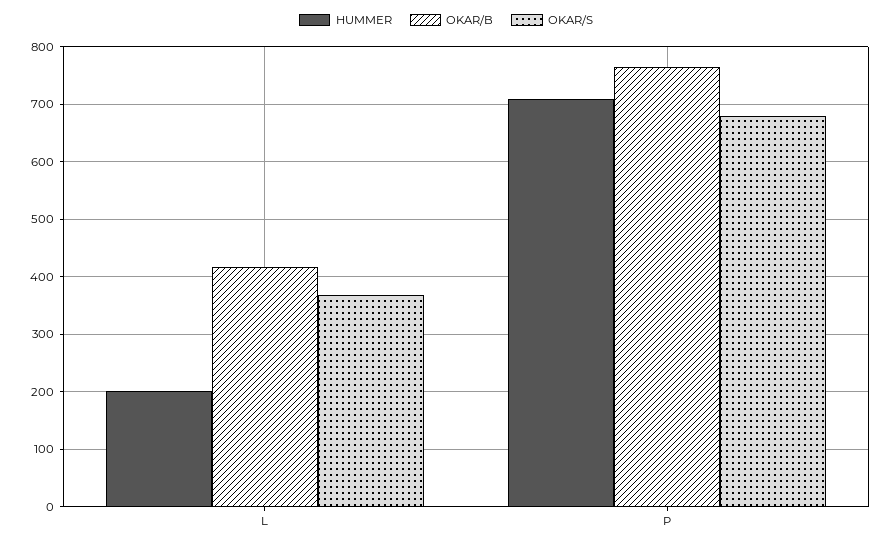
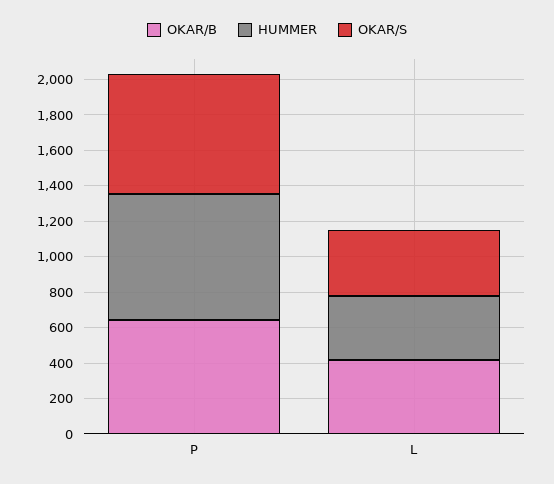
HUMMER, L: 200 -> 350
OKAR/B, P: 760 -> 650

